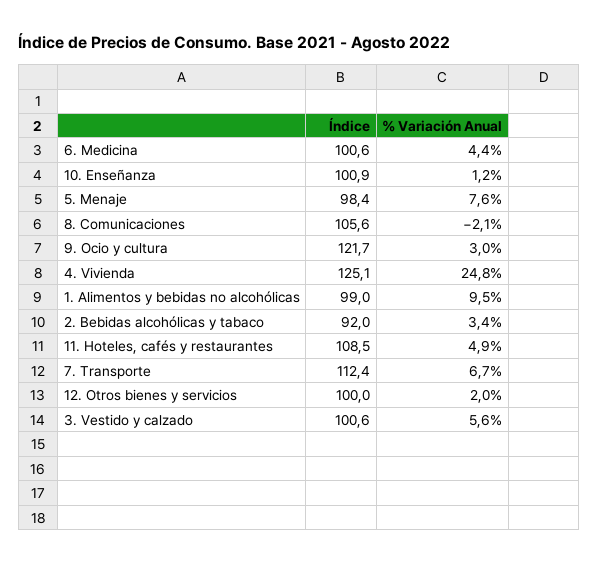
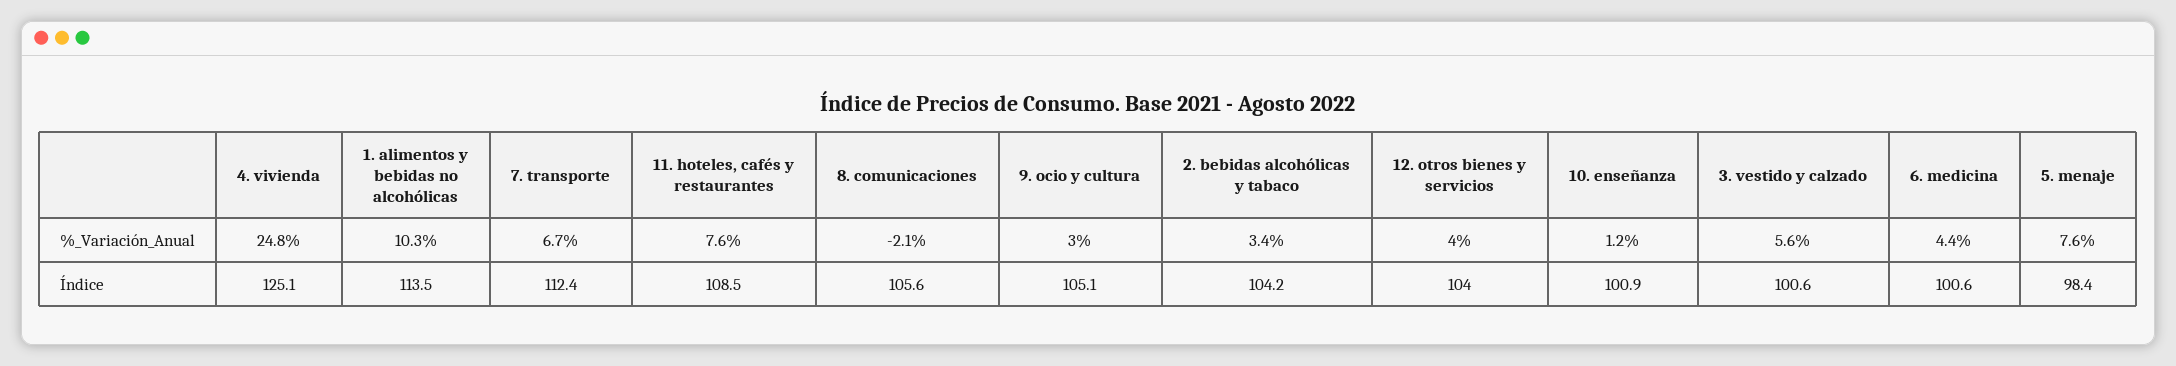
Índice, 9. Ocio y cultura: 121.7 -> 105.1
Índice, 1. Alimentos y bebidas no alcohólicas: 99 -> 113.5
% Variación Anual, 1. Alimentos y bebidas no alcohólicas: 9.5 -> 10.3
Índice, 2. Bebidas alcohólicas y tabaco: 92 -> 104.2
% Variación Anual, 11. Hoteles, cafés y restaurantes: 4.9 -> 7.6
Índice, 12. Otros bienes y servicios: 100 -> 104
% Variación Anual, 12. Otros bienes y servicios: 2 -> 4

